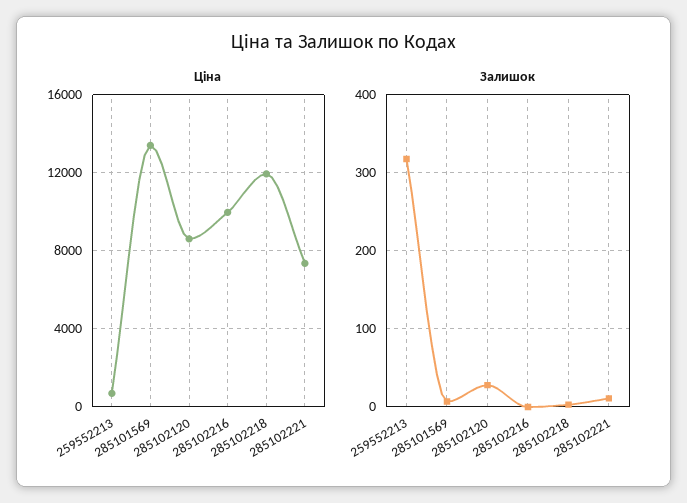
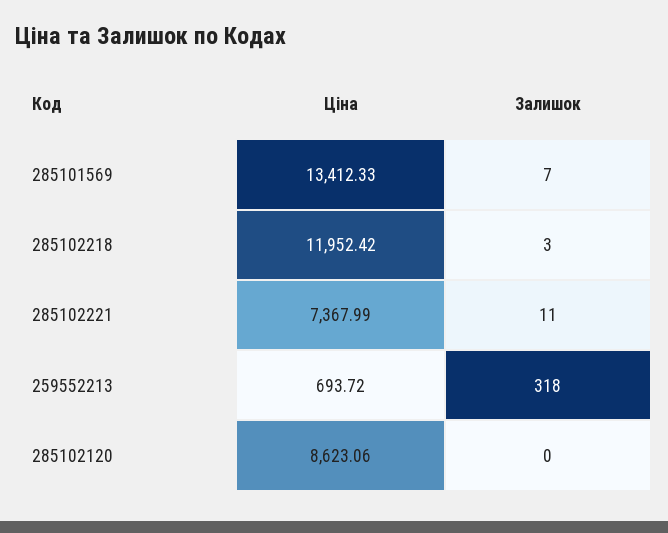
Ціна, 285102216: 10000 -> none
Залишок, 285102120: 30 -> 0
Залишок, 285102216: 0 -> none

